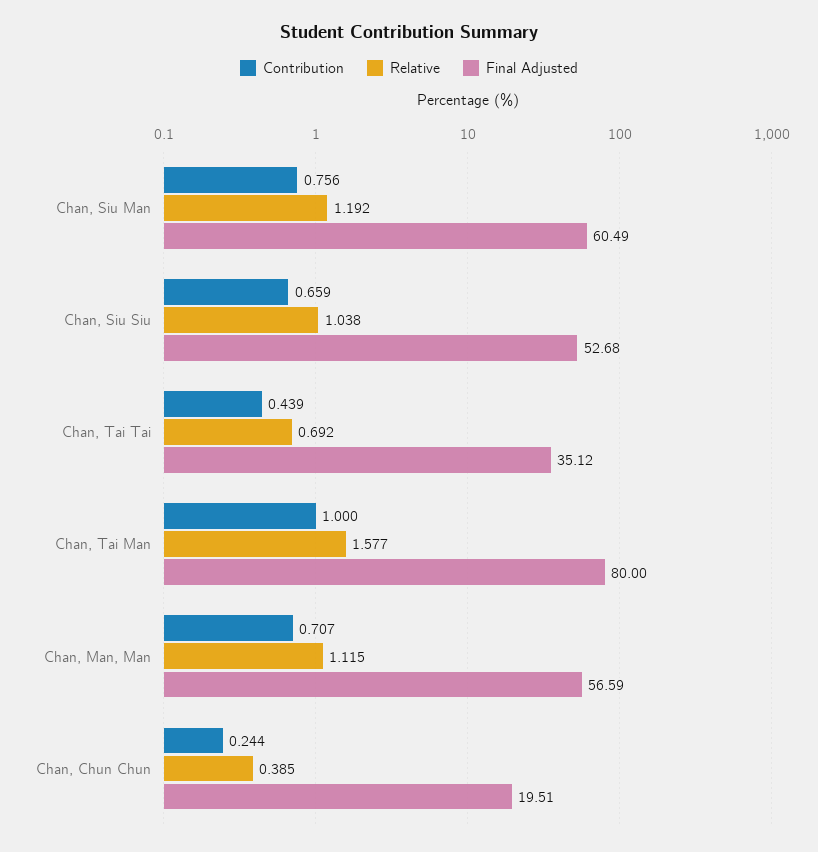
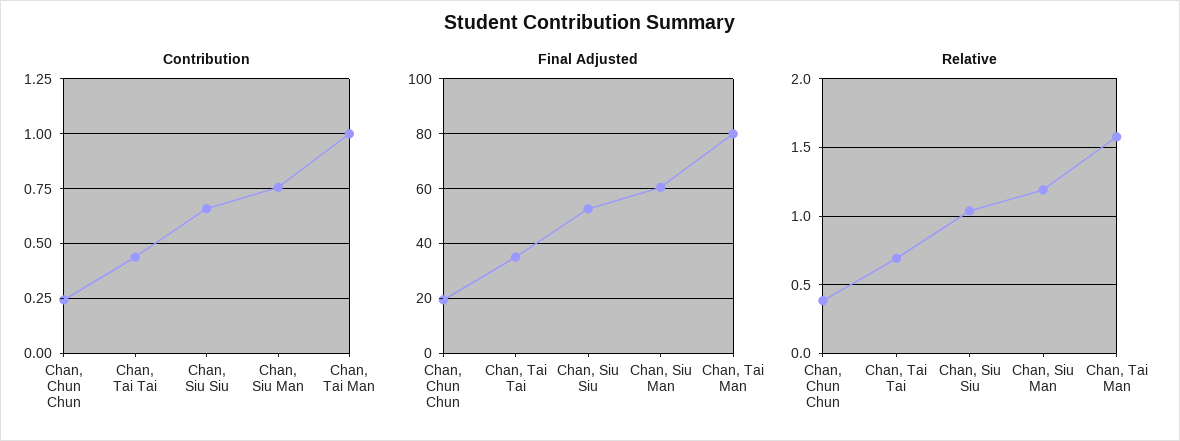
Contribution, Chan, Man, Man: 0.707 -> none
Relative, Chan, Man, Man: 1.115 -> none
Final Adjusted, Chan, Man, Man: 56.59 -> none

